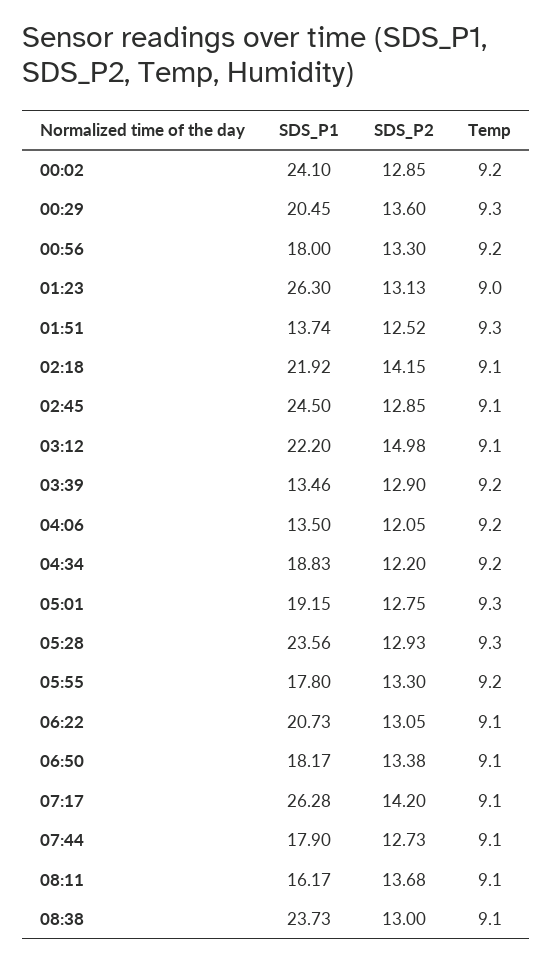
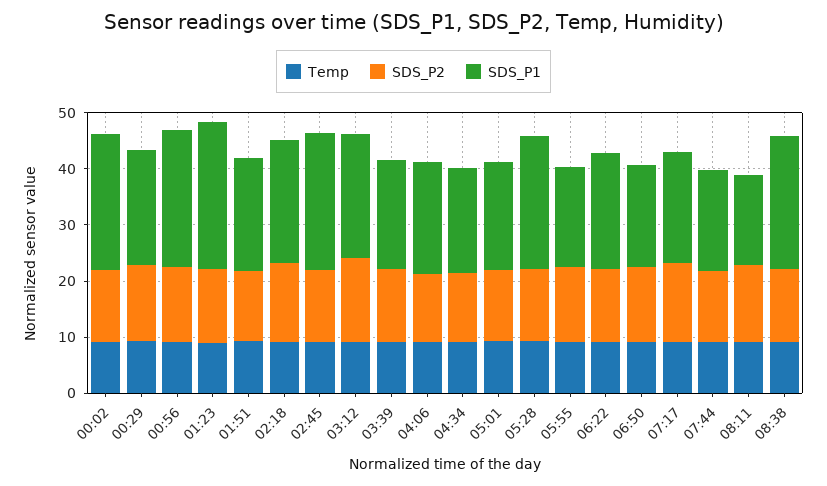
SDS_P1, 00:56: 18 -> 24
SDS_P1, 01:51: 13.74 -> 20
SDS_P1, 03:39: 13.46 -> 20
SDS_P1, 04:06: 13.5 -> 20
SDS_P1, 07:17: 26.28 -> 20

